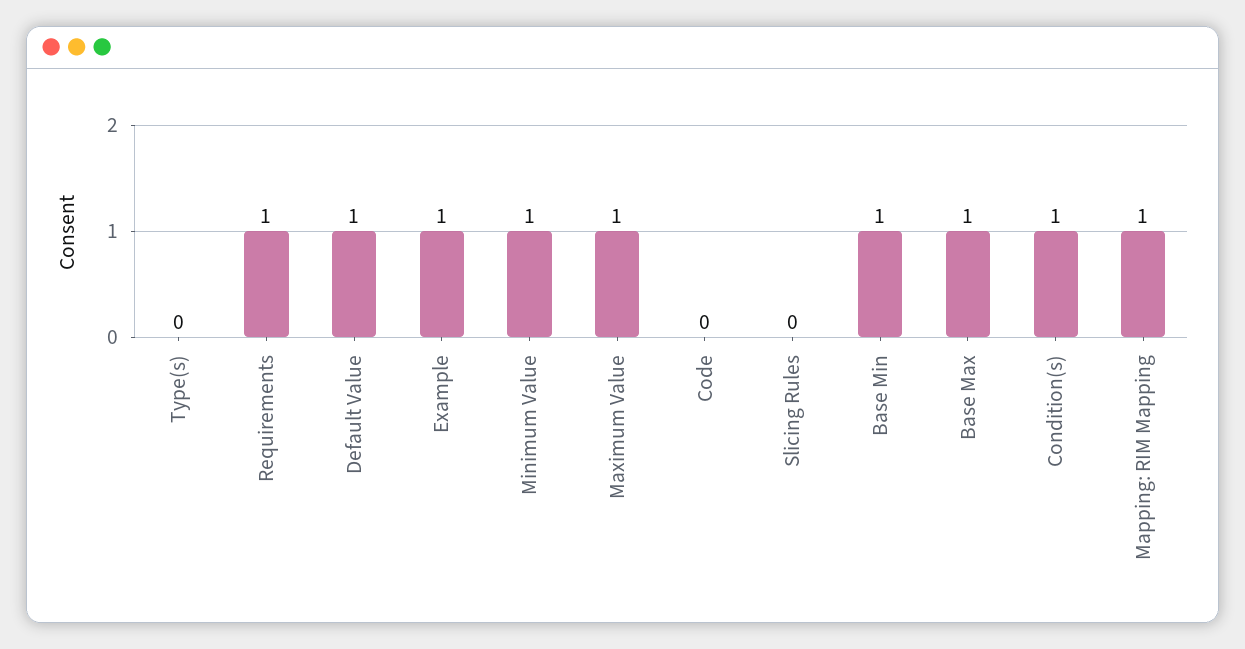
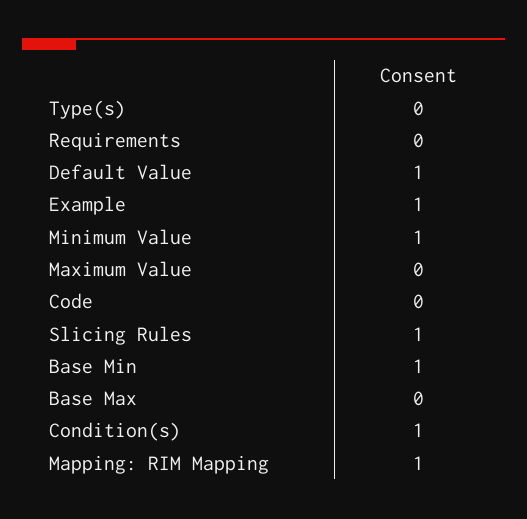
Requirements: 1 -> 0
Maximum Value: 1 -> 0
Slicing Rules: 0 -> 1
Base Max: 1 -> 0

